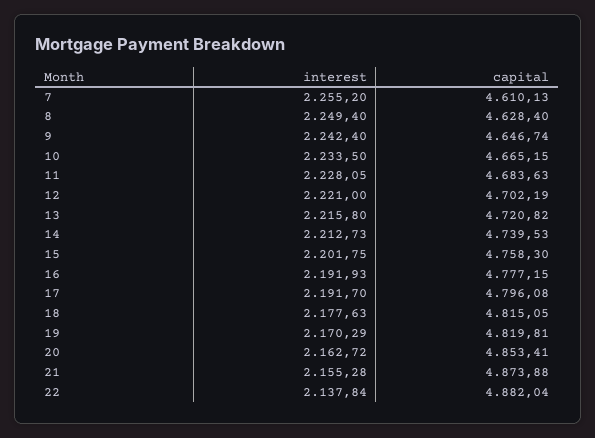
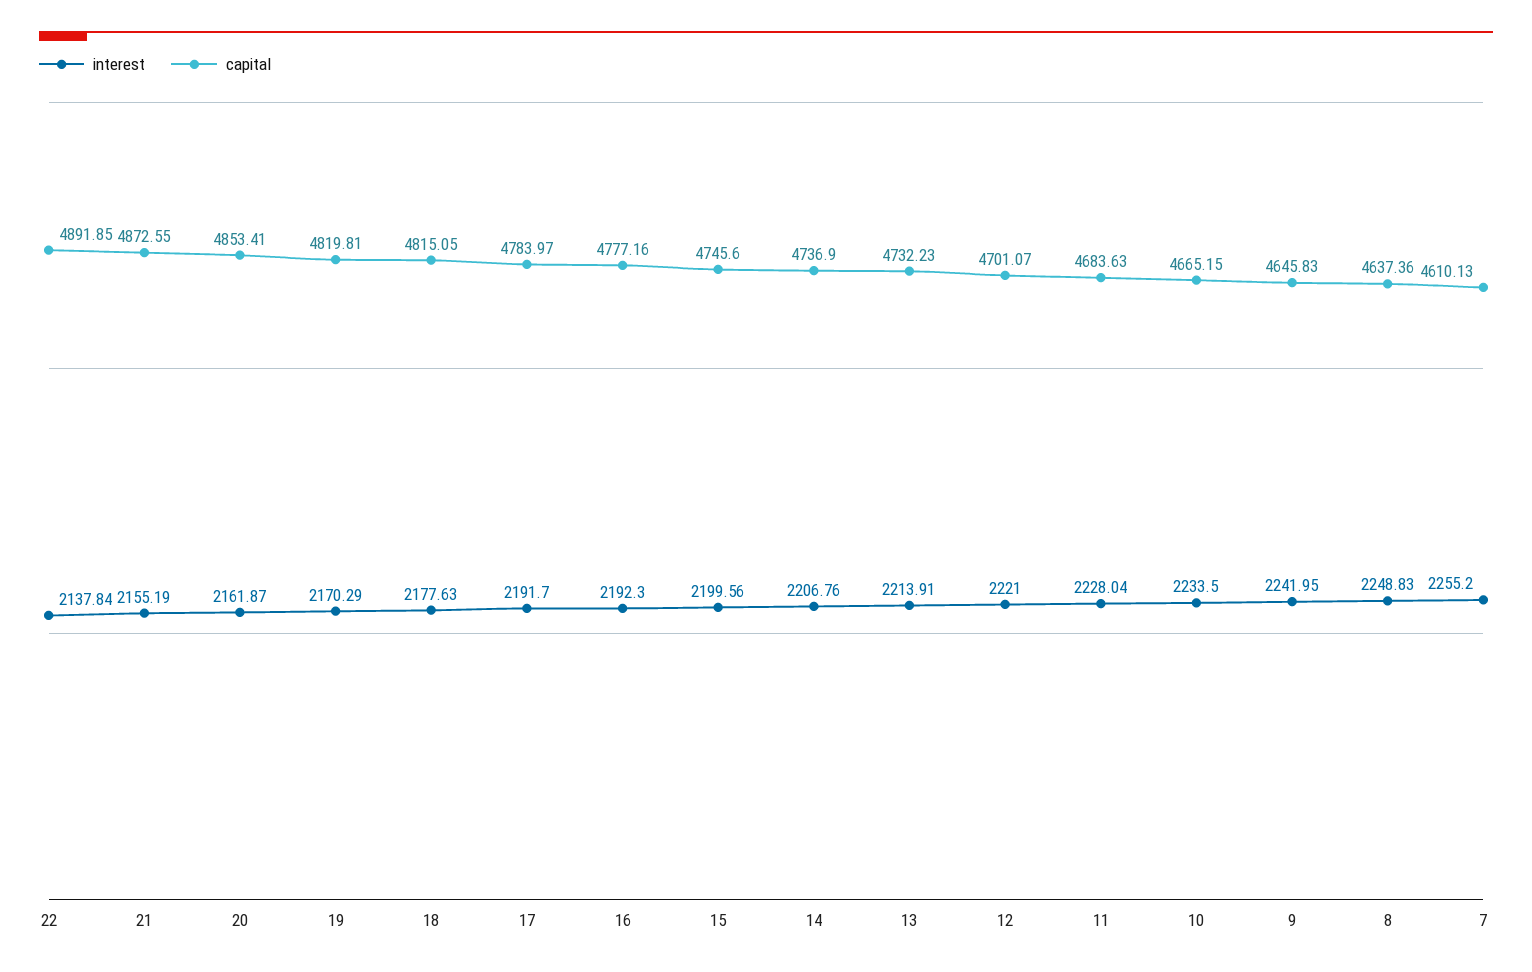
interest, 8: 2249.4 -> 2248.83
capital, 8: 4628.4 -> 4637.36
interest, 9: 2242.4 -> 2241.95
capital, 9: 4646.74 -> 4645.83
interest, 11: 2228.05 -> 2228.04
capital, 12: 4702.19 -> 4701.07
interest, 13: 2215.8 -> 2213.91
capital, 13: 4720.82 -> 4732.23
interest, 14: 2212.73 -> 2206.76
capital, 14: 4739.53 -> 4736.9
interest, 15: 2201.75 -> 2199.56
capital, 15: 4758.3 -> 4745.6
interest, 16: 2191.93 -> 2192.3
capital, 16: 4777.15 -> 4777.16
capital, 17: 4796.08 -> 4783.97
interest, 20: 2162.72 -> 2161.87
interest, 21: 2155.28 -> 2155.19
capital, 21: 4873.88 -> 4872.55
capital, 22: 4882.04 -> 4891.85

